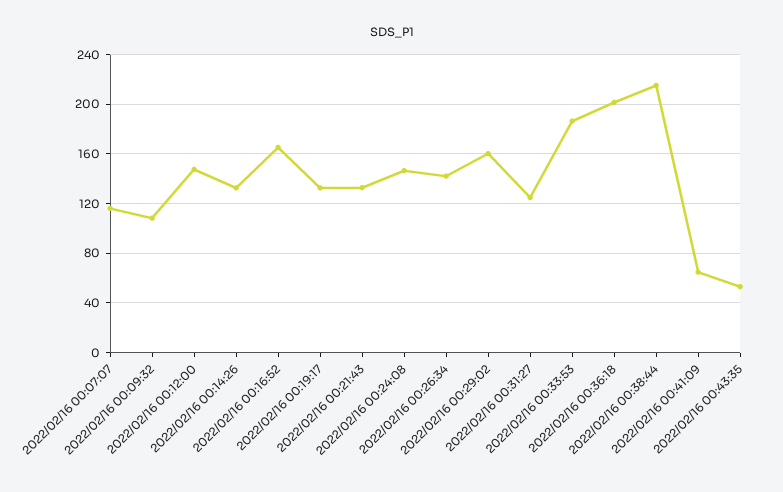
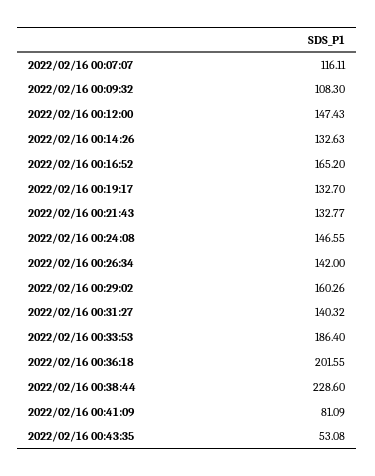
2022/02/16 00:31:27: 125 -> 140.32
2022/02/16 00:38:44: 215 -> 228.6
2022/02/16 00:41:09: 65 -> 81.09

